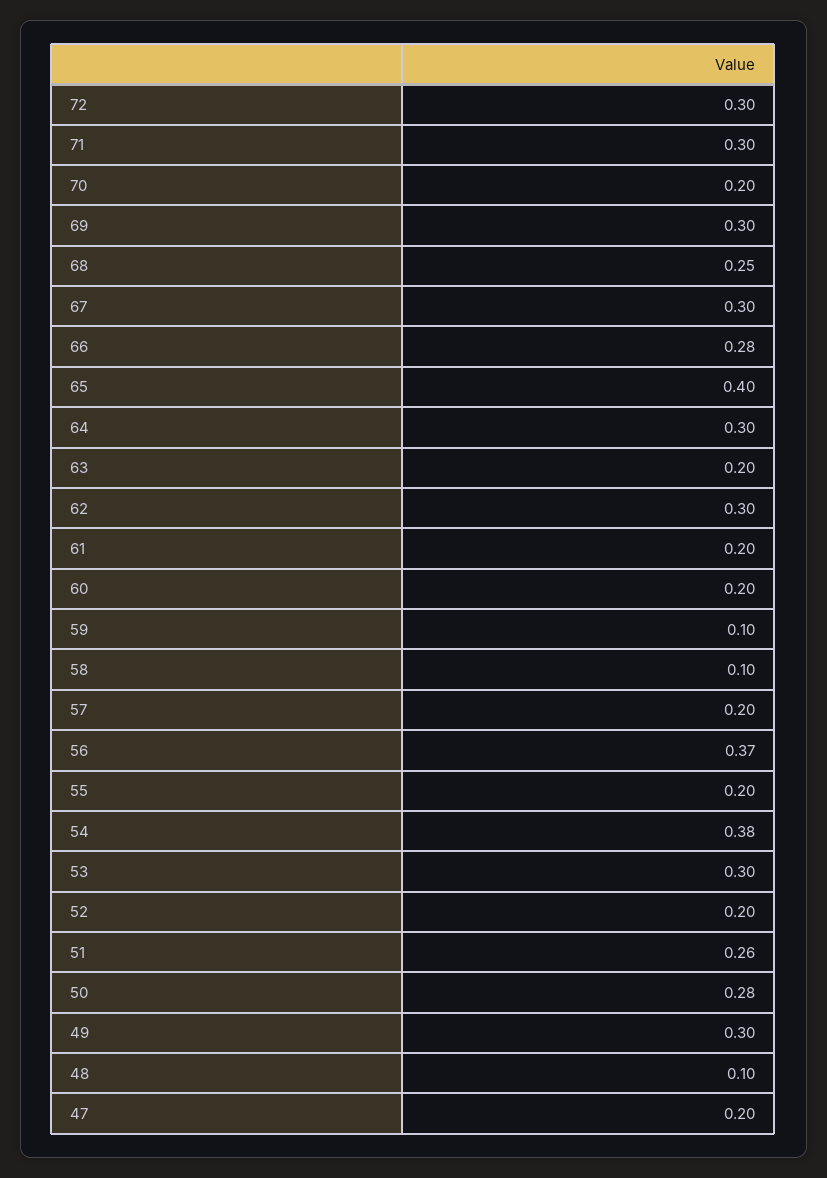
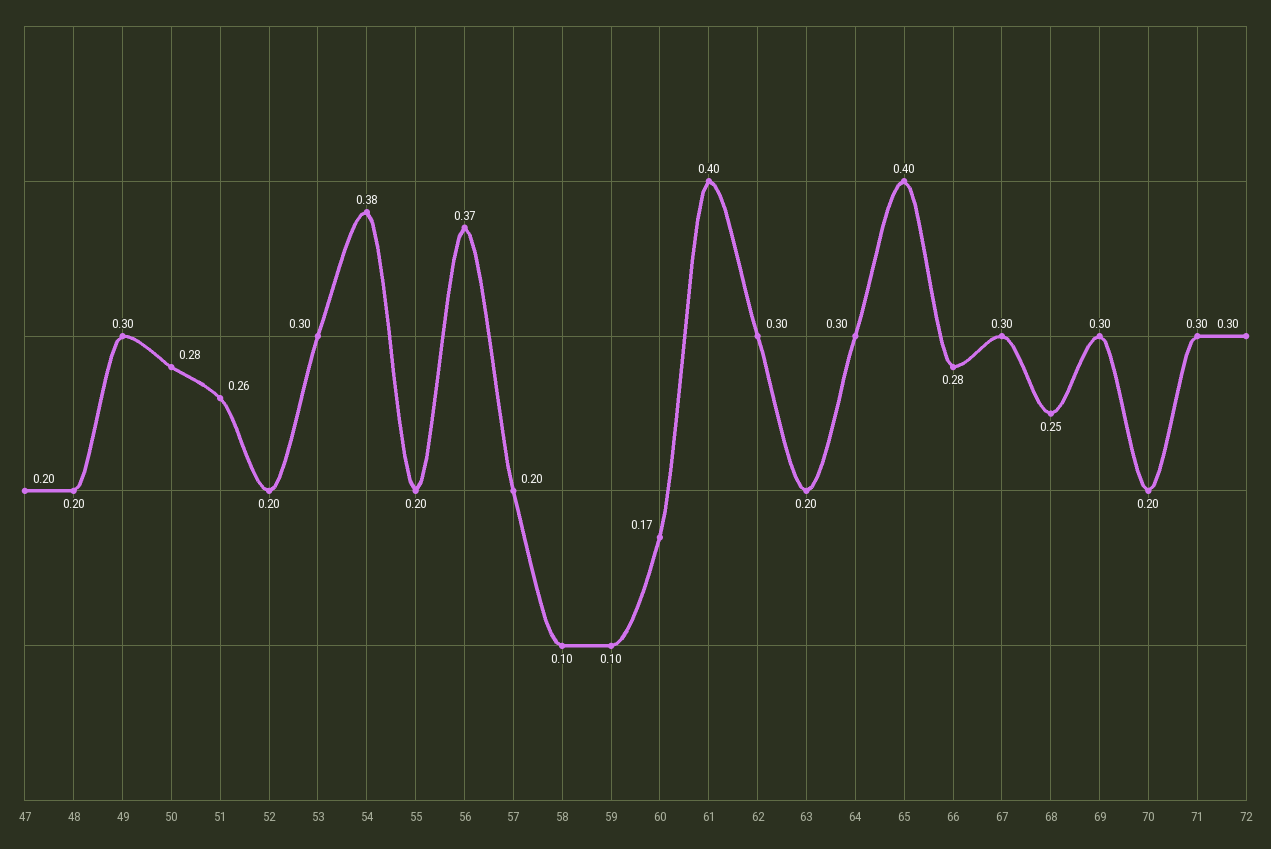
61: 0.2 -> 0.4
60: 0.2 -> 0.17
48: 0.1 -> 0.2

